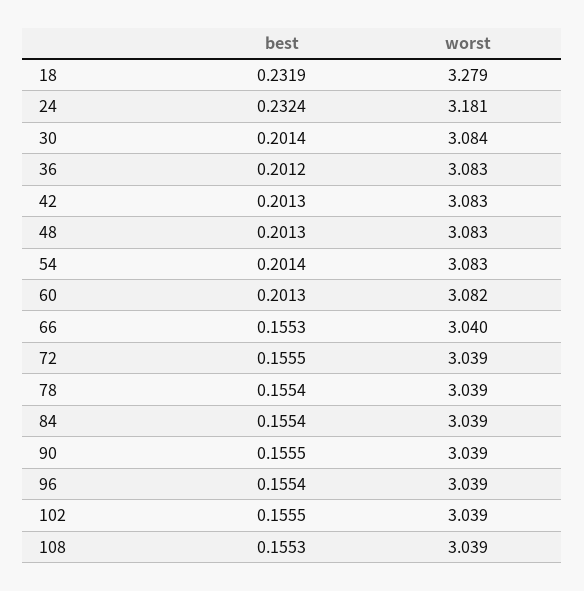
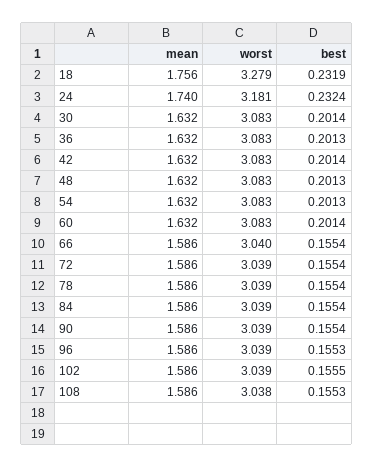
worst, 30: 3.084 -> 3.083
best, 36: 0.2012 -> 0.2013
best, 42: 0.2013 -> 0.2014
best, 54: 0.2014 -> 0.2013
best, 60: 0.2013 -> 0.2014
worst, 60: 3.082 -> 3.083
best, 66: 0.1553 -> 0.1554
best, 72: 0.1555 -> 0.1554
best, 90: 0.1555 -> 0.1554
best, 96: 0.1554 -> 0.1553
worst, 108: 3.039 -> 3.038
mean, 18: none -> 1.756
mean, 24: none -> 1.74
mean, 30: none -> 1.632
mean, 36: none -> 1.632
mean, 42: none -> 1.632
mean, 48: none -> 1.632
mean, 54: none -> 1.632
mean, 60: none -> 1.632
mean, 66: none -> 1.586
mean, 72: none -> 1.586
mean, 78: none -> 1.586
mean, 84: none -> 1.586
mean, 90: none -> 1.586
mean, 96: none -> 1.586
mean, 102: none -> 1.586
mean, 108: none -> 1.586

